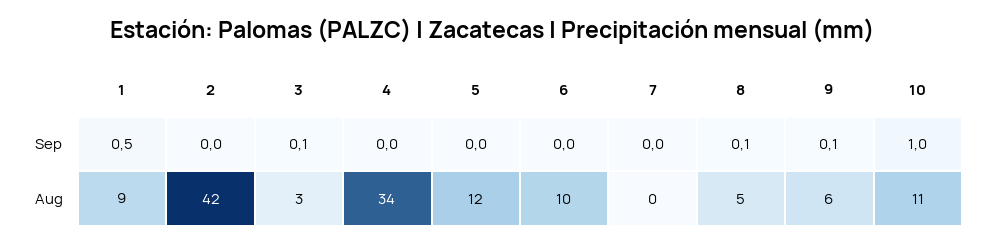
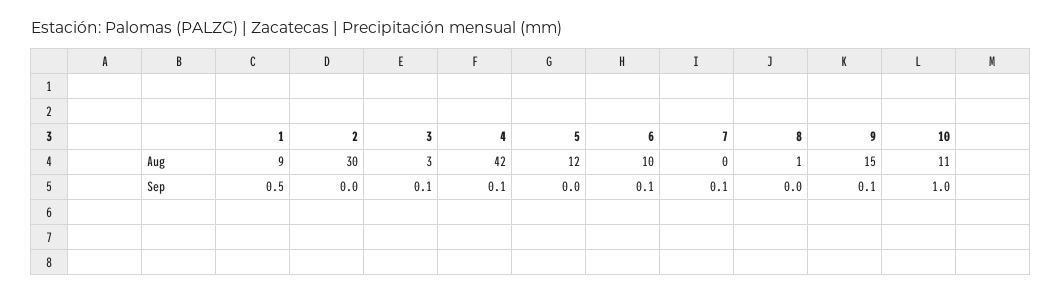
4, Sep: 0 -> 0.1
6, Sep: 0 -> 0.1
7, Sep: 0 -> 0.1
8, Sep: 0.1 -> 0
2, Aug: 42 -> 30
4, Aug: 34 -> 42
8, Aug: 5 -> 1
9, Aug: 6 -> 15

